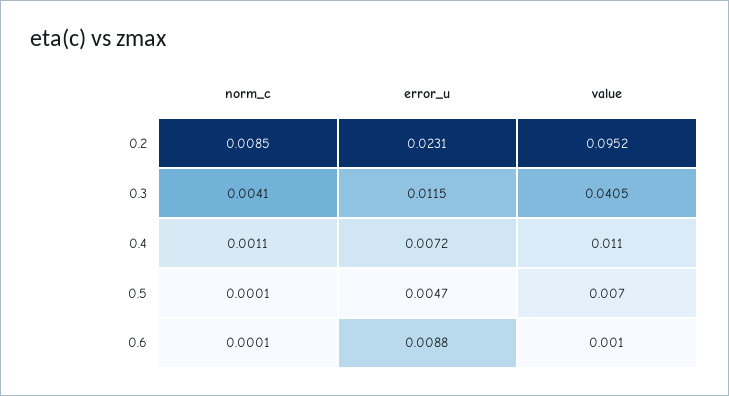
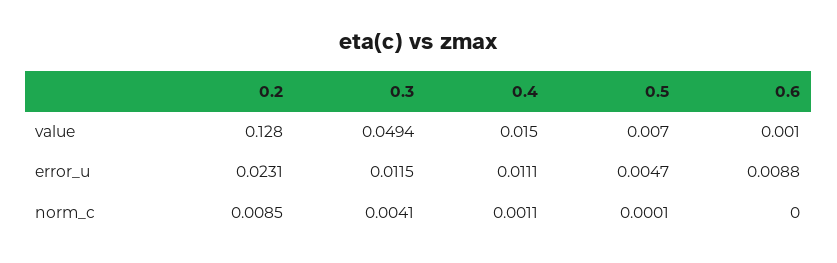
value, 0.2: 0.0952 -> 0.128
value, 0.3: 0.0405 -> 0.0494
error_u, 0.4: 0.0072 -> 0.0111
value, 0.4: 0.011 -> 0.015
norm_c, 0.6: 0.0001 -> 0

